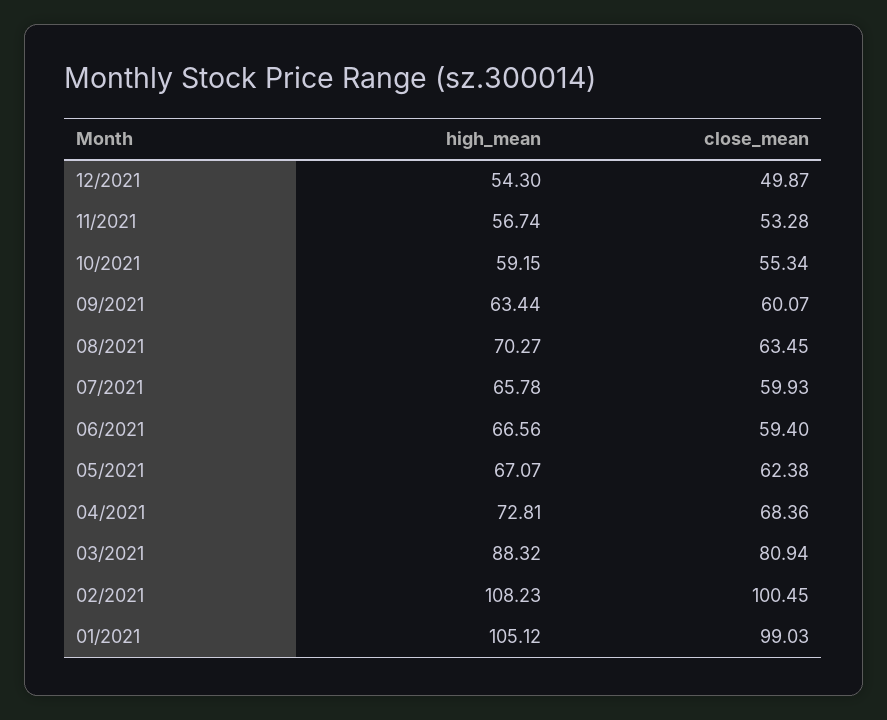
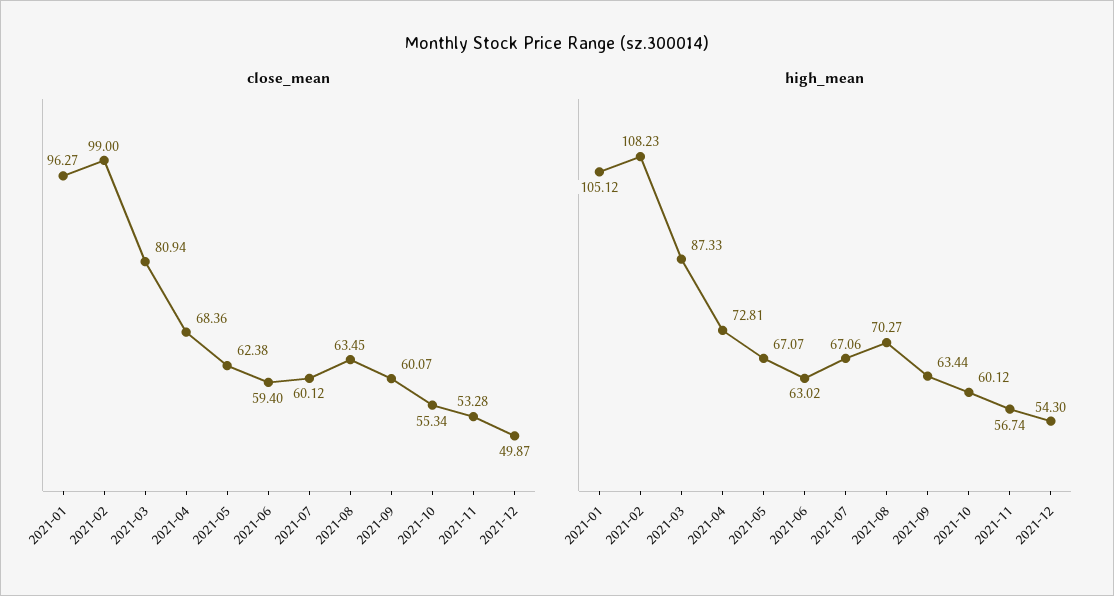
high_mean, 10/2021: 59.15 -> 60.12
high_mean, 07/2021: 65.78 -> 67.06
close_mean, 07/2021: 59.93 -> 60.12
high_mean, 06/2021: 66.56 -> 63.02
high_mean, 03/2021: 88.32 -> 87.33
close_mean, 02/2021: 100.45 -> 99
close_mean, 01/2021: 99.03 -> 96.27

